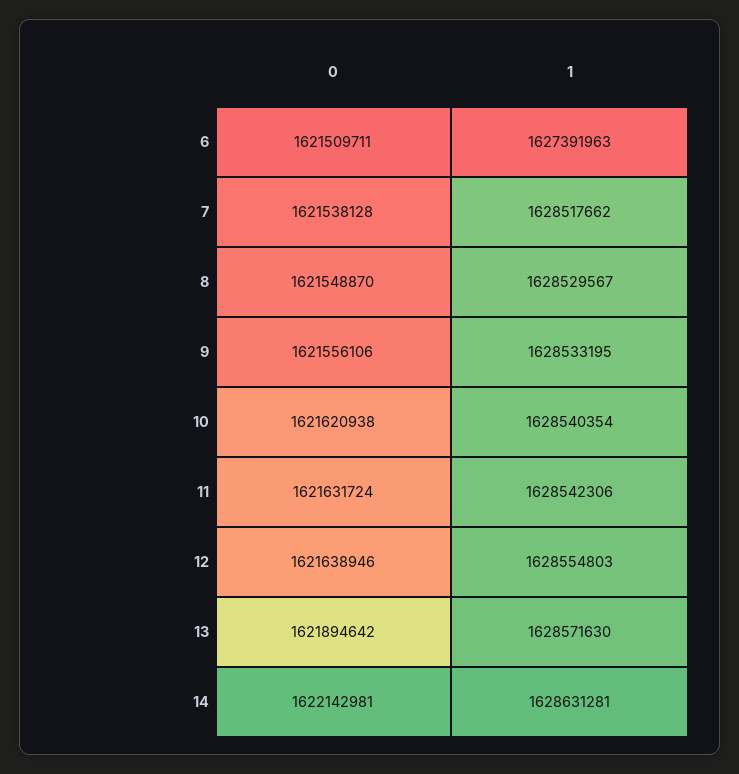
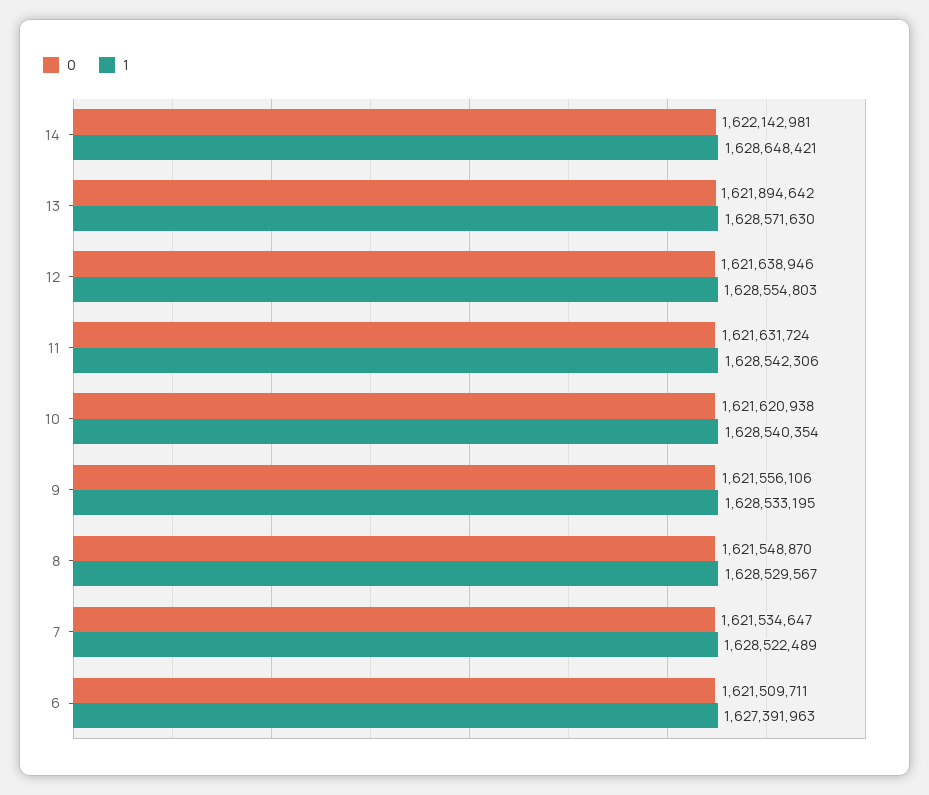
0, 7: 1621538128 -> 1621534647
1, 7: 1628517662 -> 1628522489
1, 14: 1628631281 -> 1628648421

